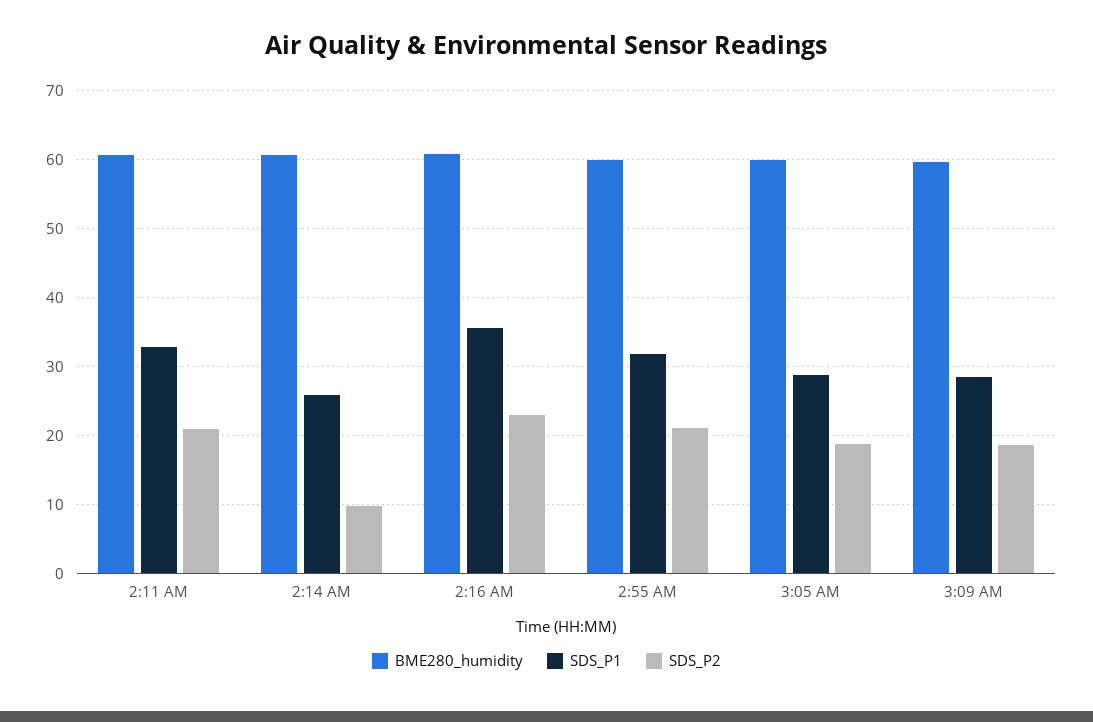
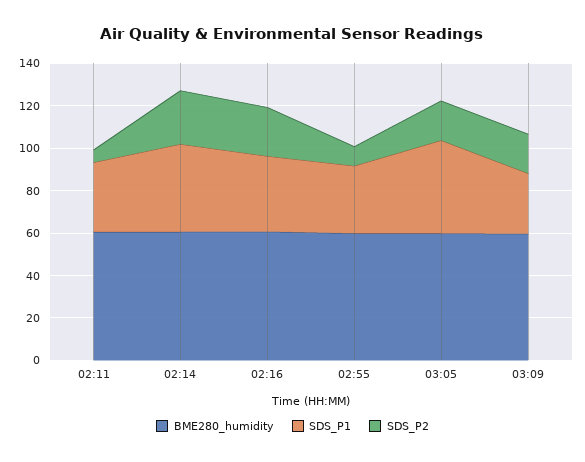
SDS_P2, 2:11 AM: 21 -> 5
SDS_P1, 2:14 AM: 26 -> 40
SDS_P2, 2:14 AM: 10 -> 25
SDS_P2, 2:55 AM: 21 -> 10
SDS_P1, 3:05 AM: 29 -> 45

